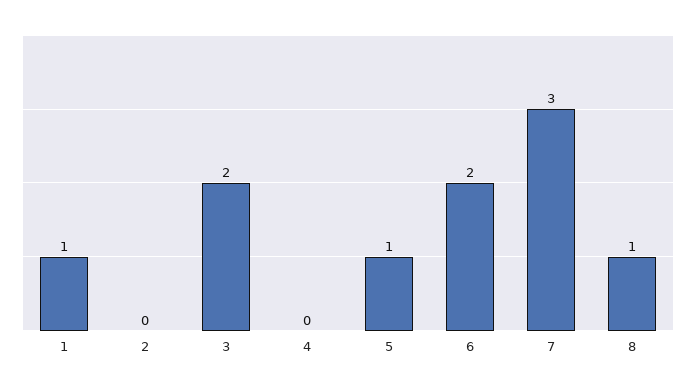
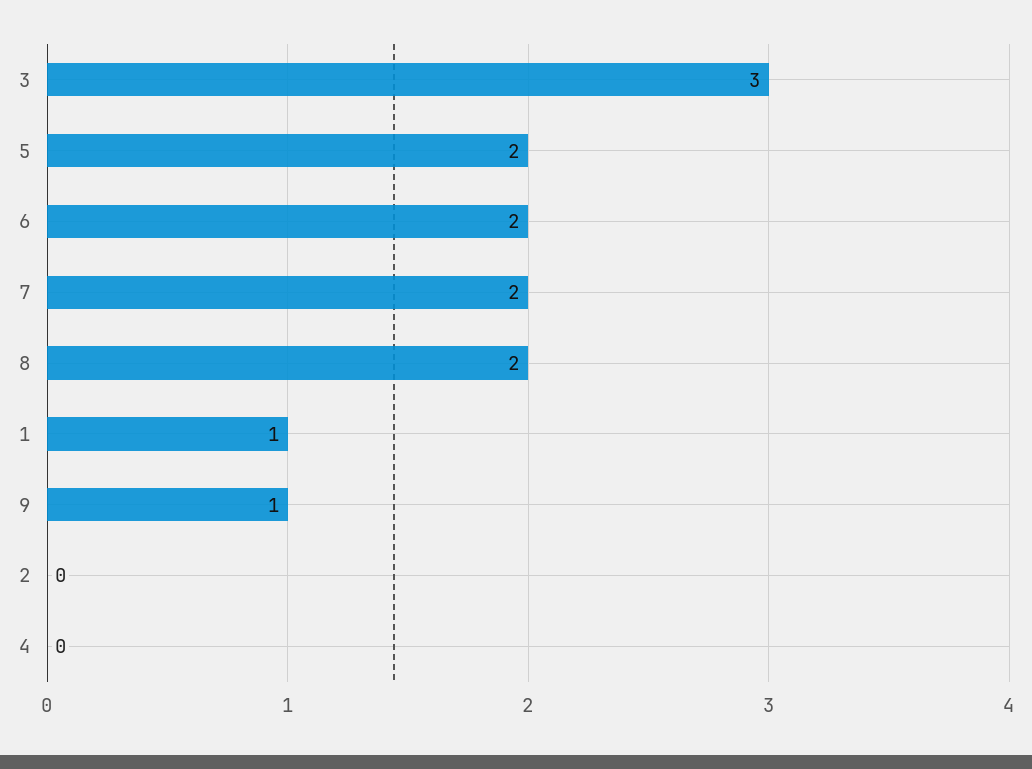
3: 2 -> 3
5: 1 -> 2
7: 3 -> 2
8: 1 -> 2
9: none -> 1

